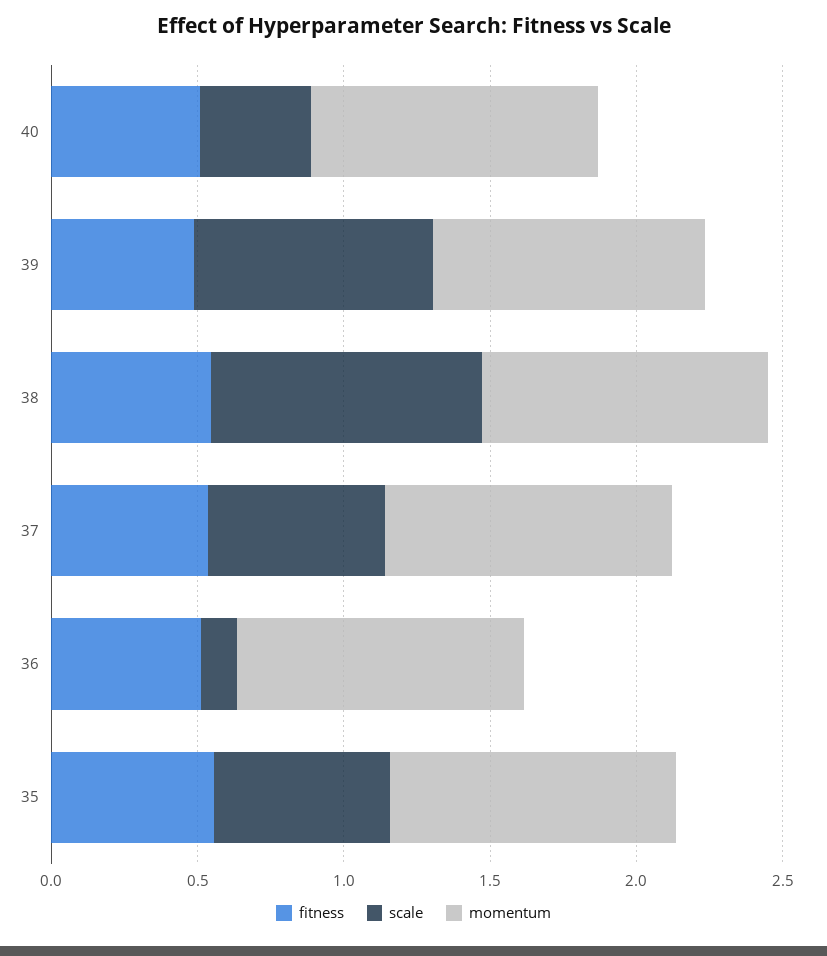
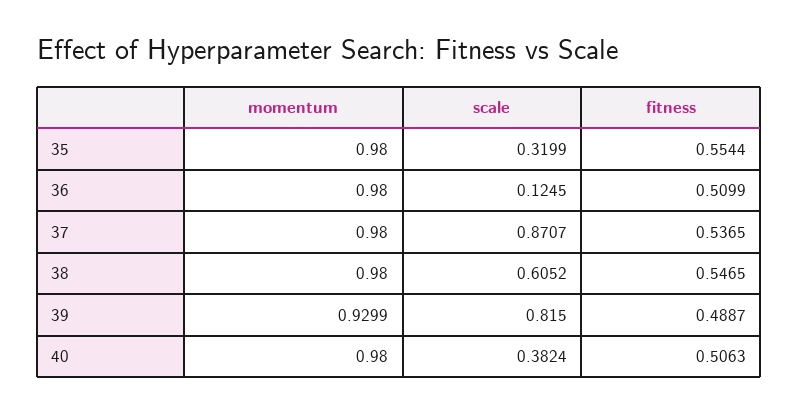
scale, 38: 0.9 -> 0.6052
scale, 37: 0.6 -> 0.8707
scale, 35: 0.6 -> 0.3199

